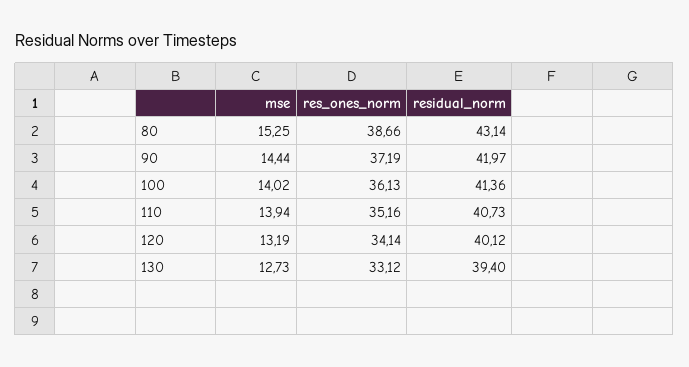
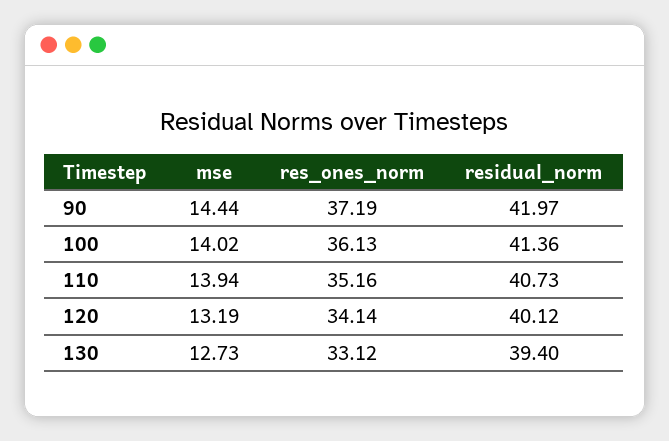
mse, 80: 15.25 -> none
res_ones_norm, 80: 38.66 -> none
residual_norm, 80: 43.14 -> none

